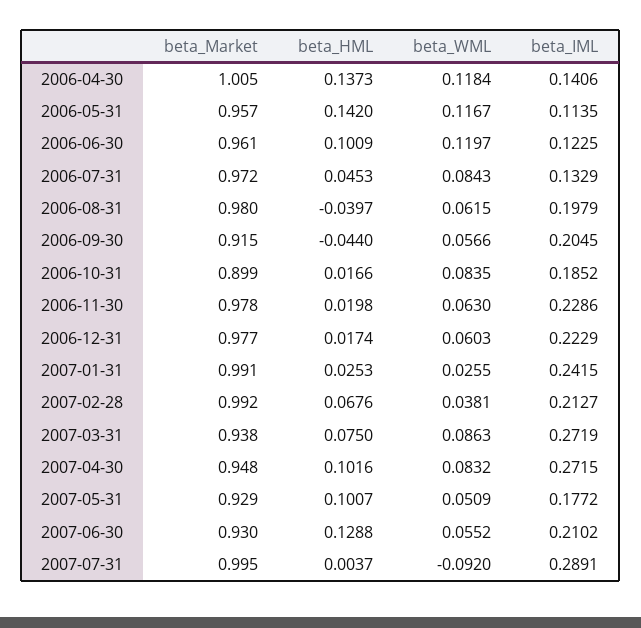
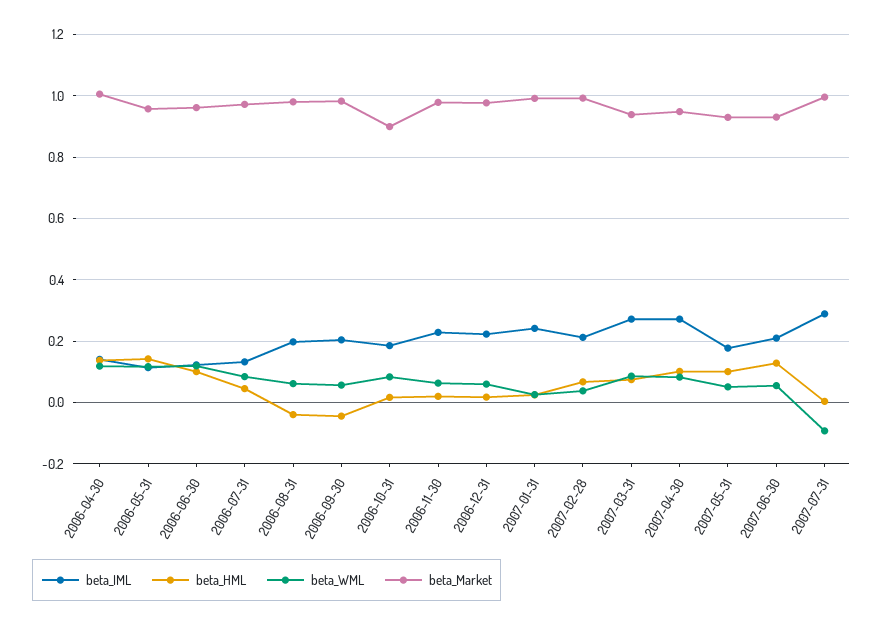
beta_Market, 2006-09-30: 0.915 -> 0.98

